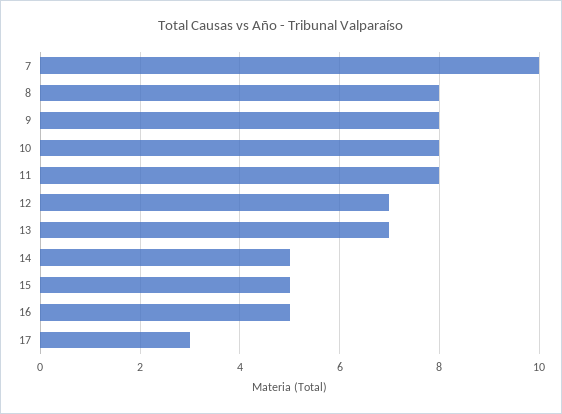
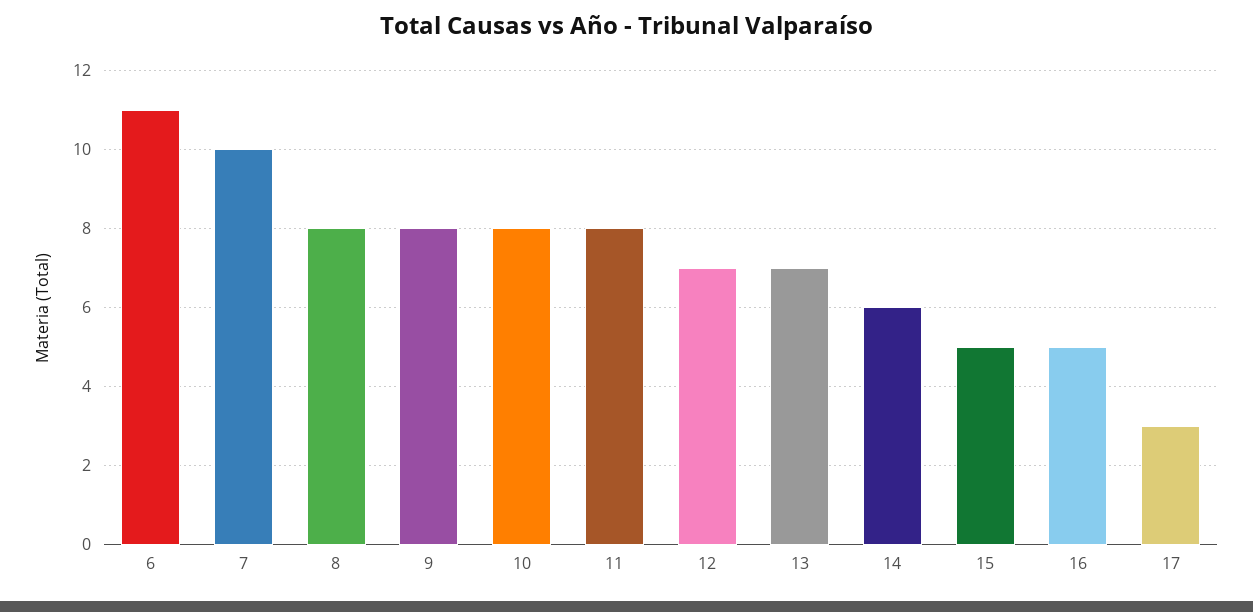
14: 5 -> 6
6: none -> 11

